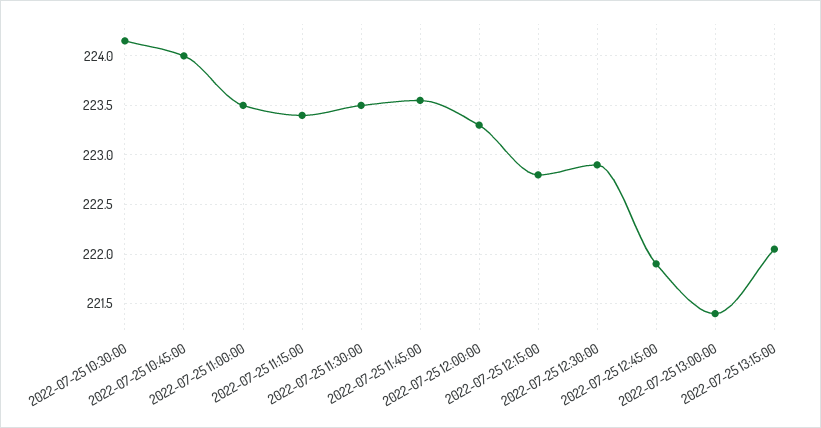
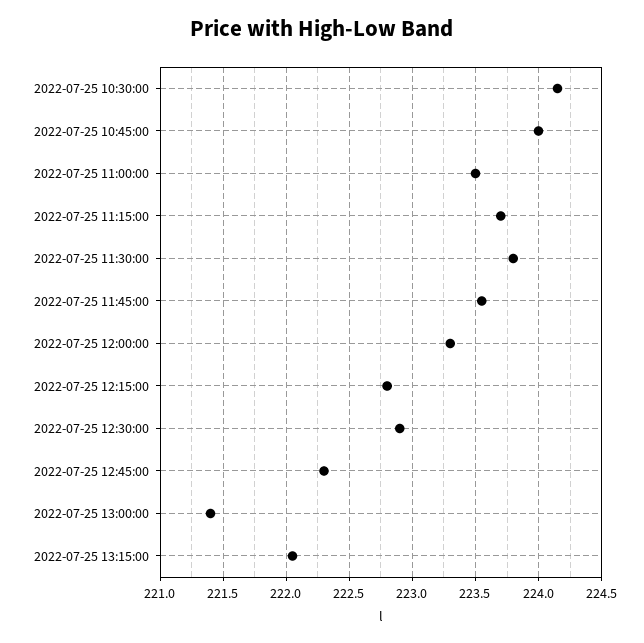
2022-07-25 11:15:00: 223.4 -> 223.7
2022-07-25 11:30:00: 223.5 -> 223.8
2022-07-25 12:45:00: 221.9 -> 222.3

